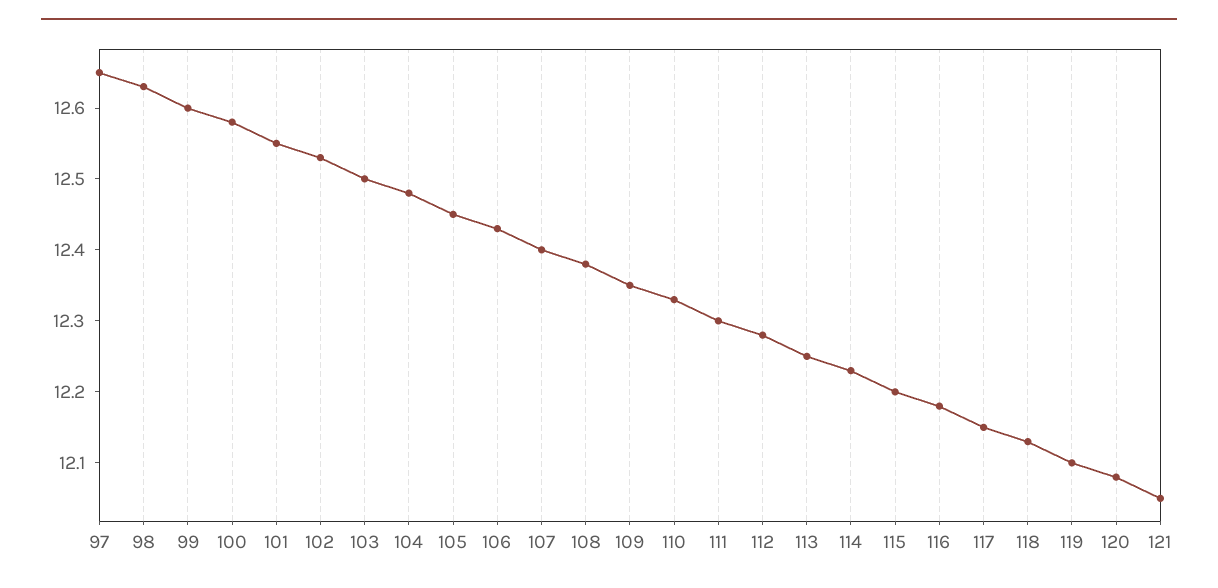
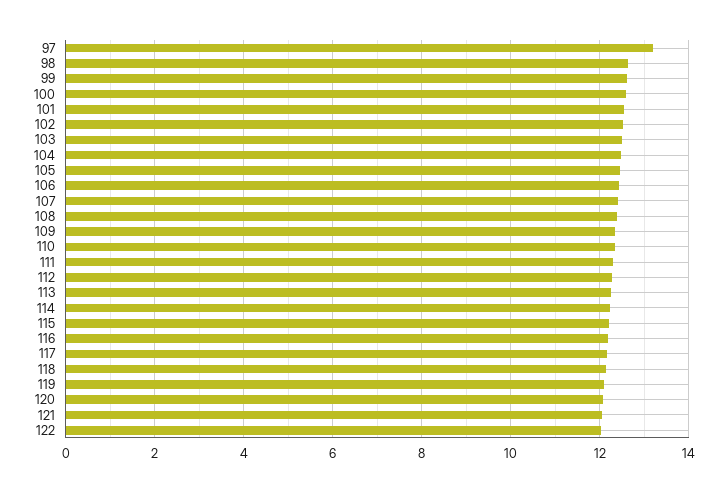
97: 12.65 -> 13.2
122: none -> 12

